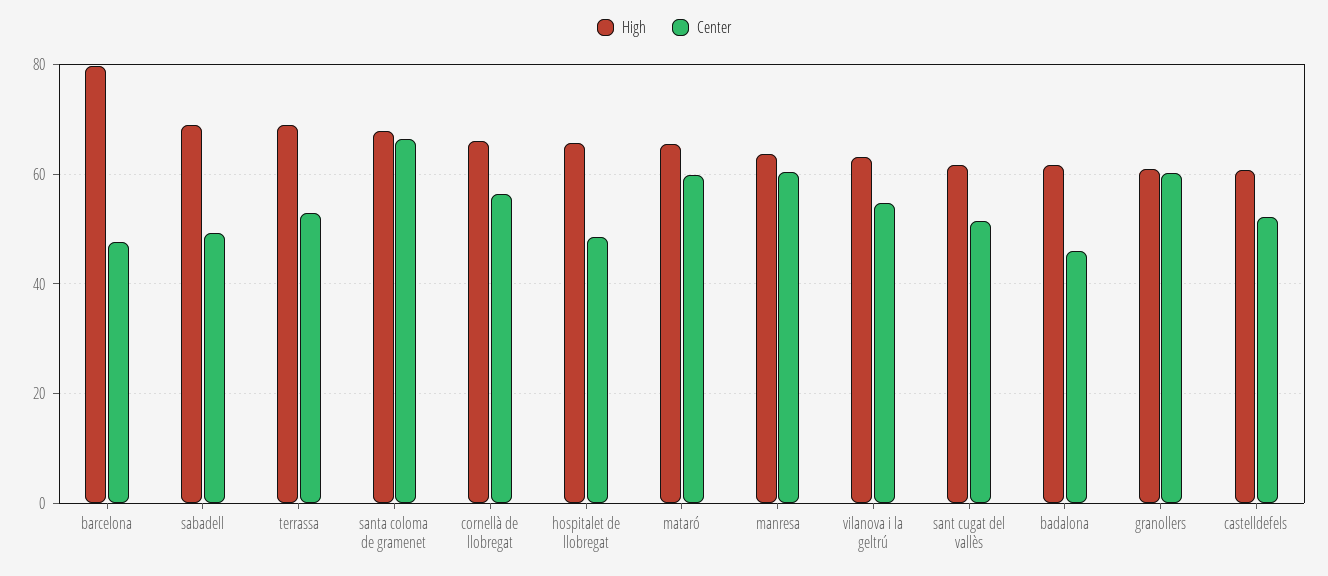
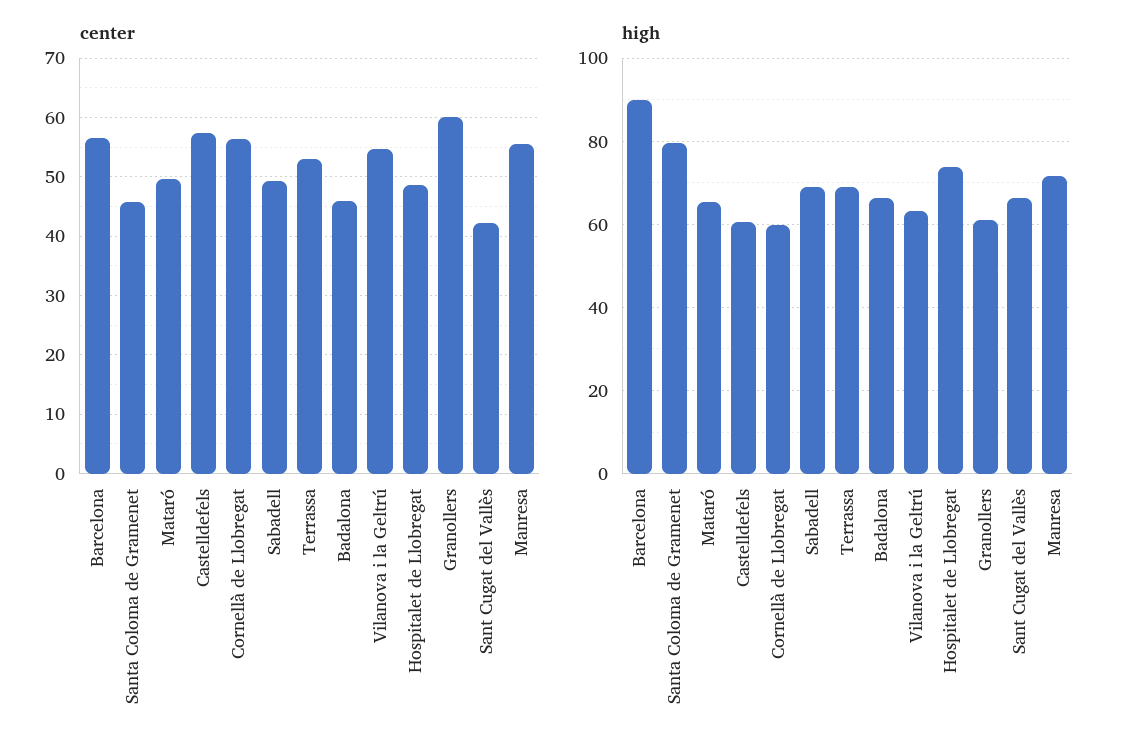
High, barcelona: 80 -> 90
Center, barcelona: 48 -> 56
High, santa coloma de gramenet: 68 -> 80
Center, santa coloma de gramenet: 66 -> 46
High, cornellà de llobregat: 66 -> 60
High, hospitalet de llobregat: 66 -> 74
Center, mataró: 60 -> 50
High, manresa: 64 -> 72
Center, manresa: 60 -> 56
High, sant cugat del vallès: 62 -> 66
Center, sant cugat del vallès: 52 -> 42
High, badalona: 62 -> 66
Center, castelldefels: 52 -> 58

